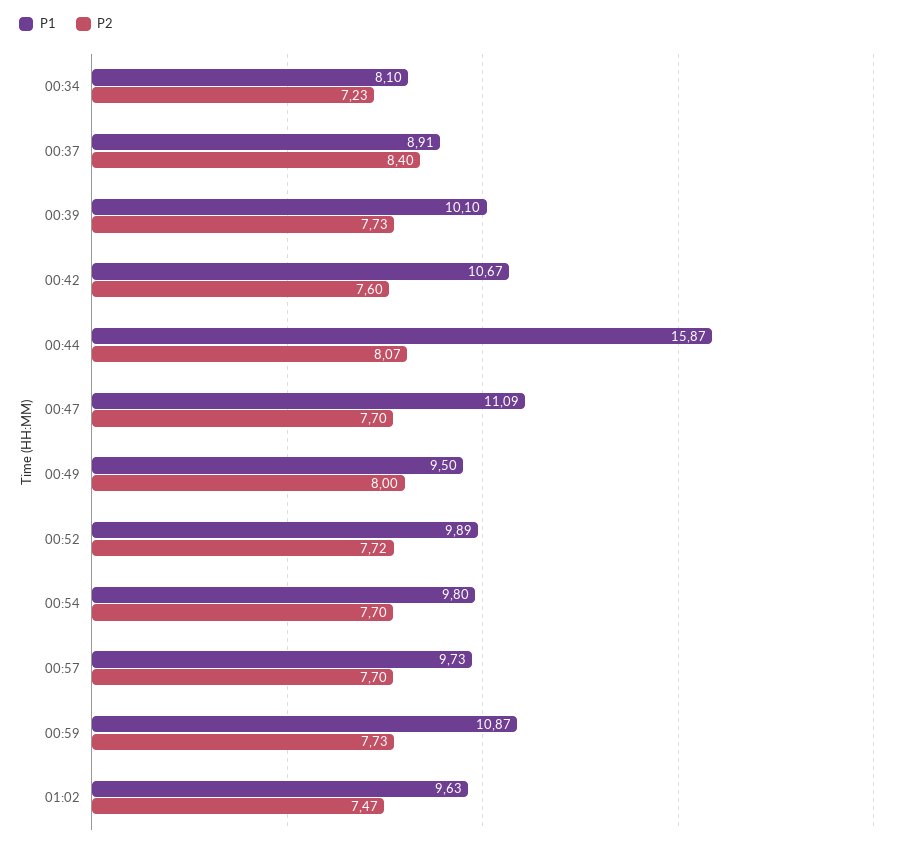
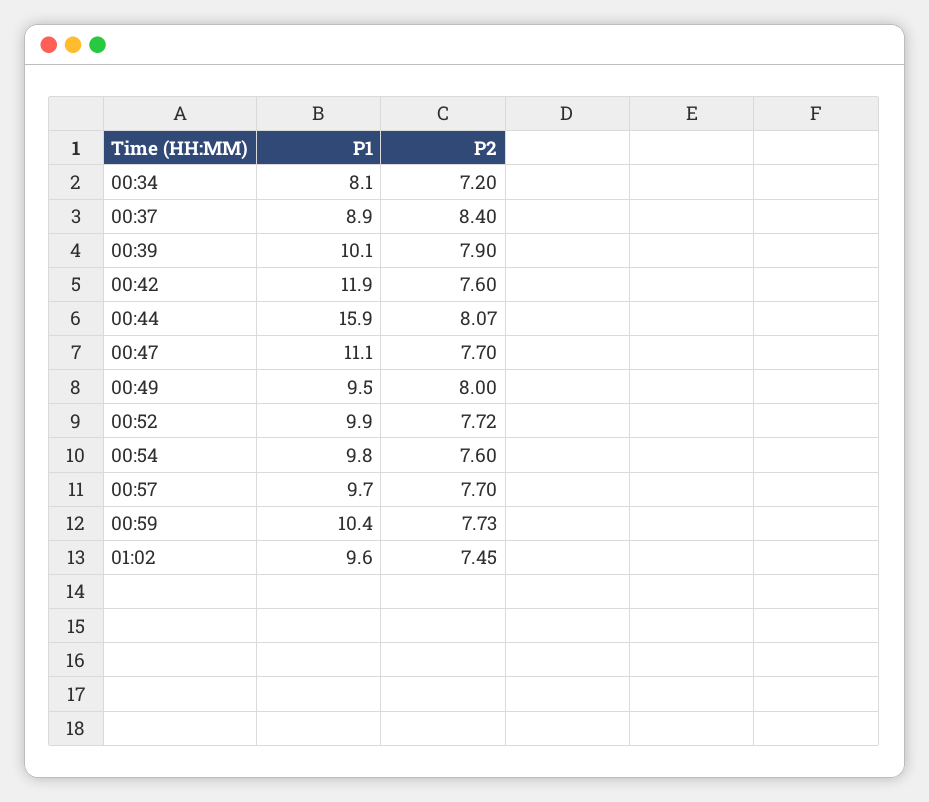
P2, 00:34: 7.23 -> 7.2
P2, 00:39: 7.73 -> 7.9
P1, 00:42: 10.67 -> 11.9
P2, 00:54: 7.7 -> 7.6
P1, 00:59: 10.87 -> 10.4
P2, 01:02: 7.47 -> 7.45

